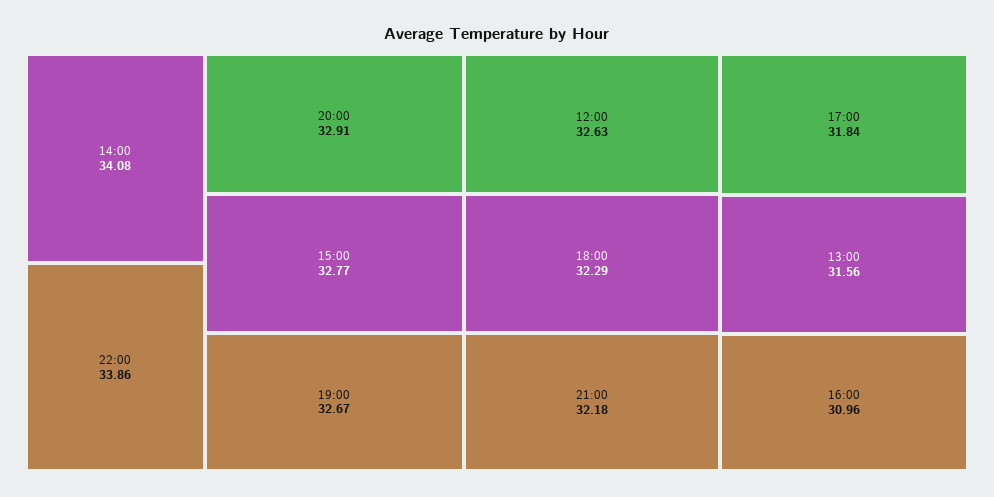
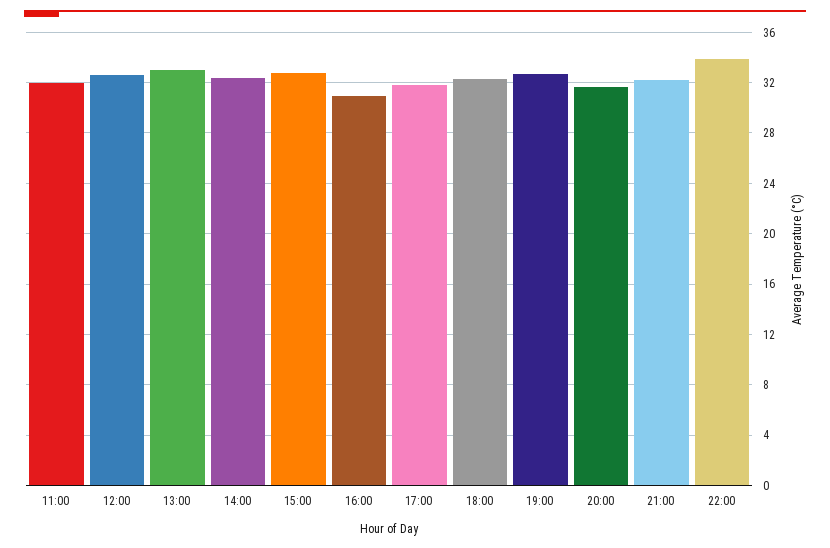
14:00: 34.08 -> 32.5
20:00: 32.91 -> 31.5
13:00: 31.56 -> 33
11:00: none -> 32

